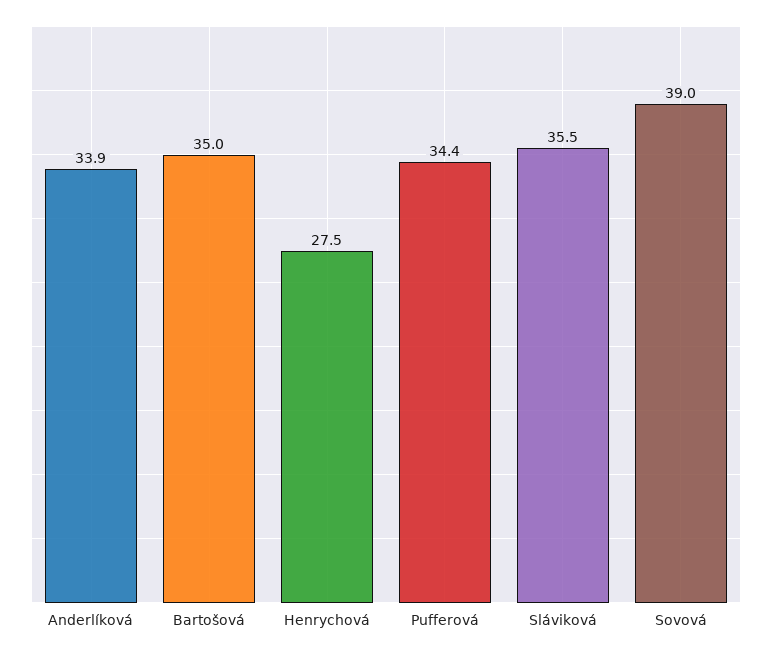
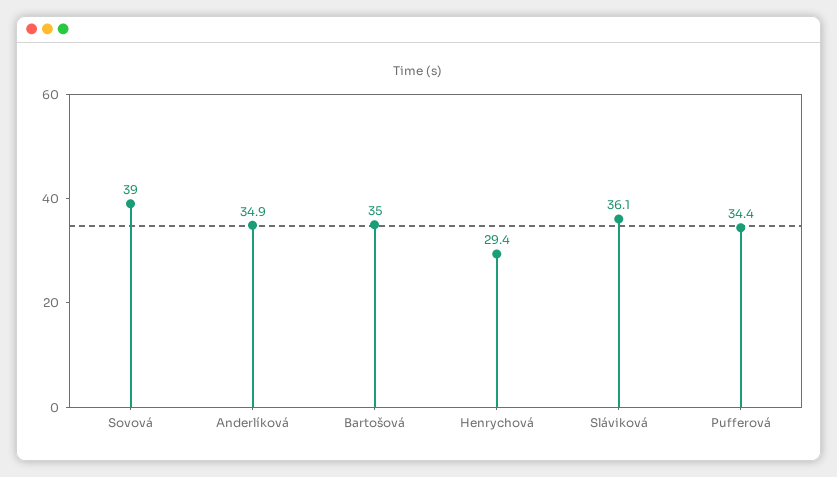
Anderlíková: 33.9 -> 34.9
Henrychová: 27.5 -> 29.4
Sláviková: 35.5 -> 36.1

